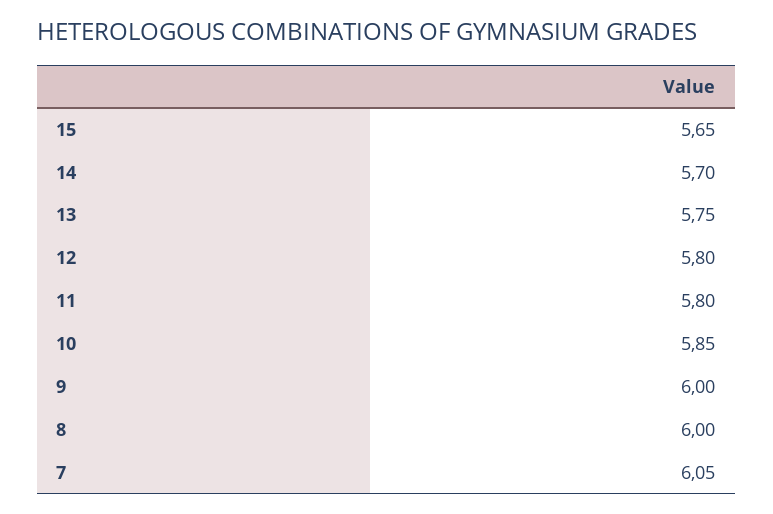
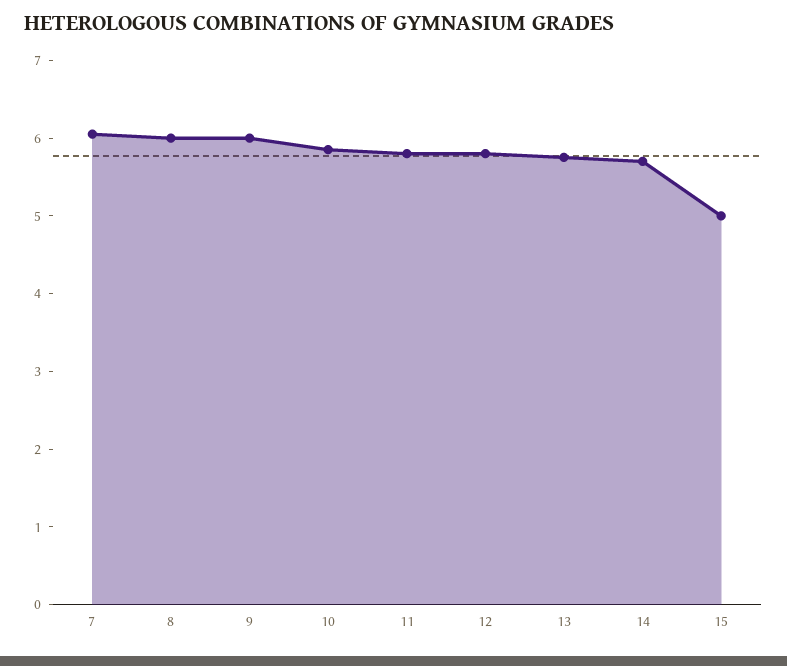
15: 5.65 -> 5

